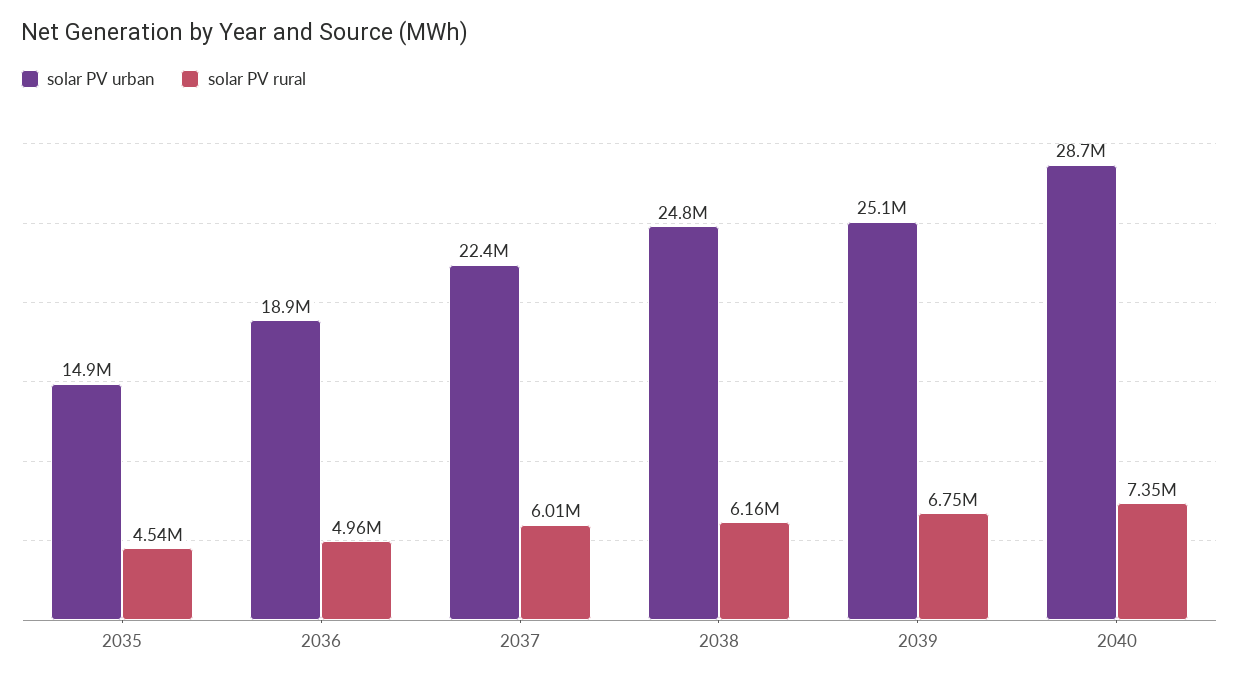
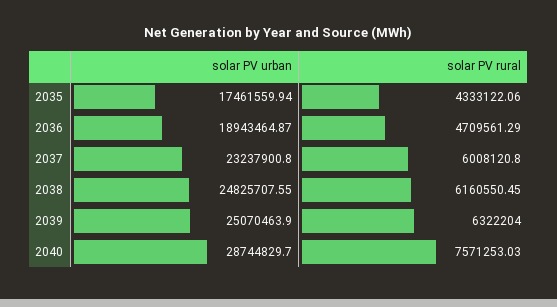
solar PV urban, 2035: 14900000 -> 17461559.94
solar PV rural, 2035: 4540000 -> 4333122.06
solar PV rural, 2036: 4960000 -> 4709561.29
solar PV urban, 2037: 22400000 -> 23237900.8
solar PV rural, 2039: 6750000 -> 6322204
solar PV rural, 2040: 7350000 -> 7571253.03

